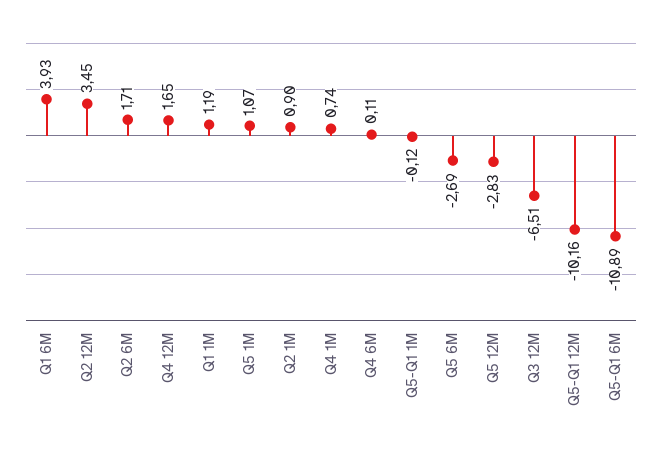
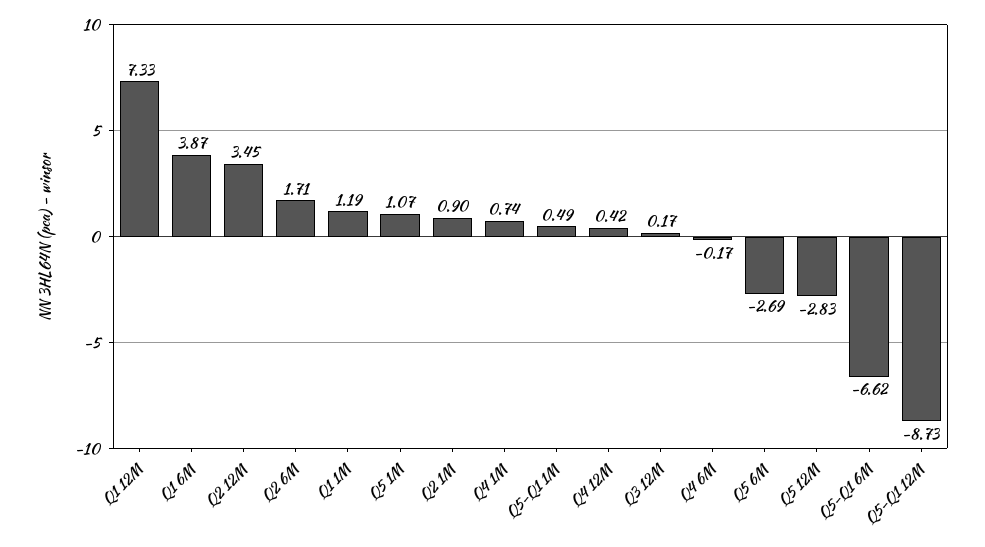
Q1 6M: 3.93 -> 3.87
Q4 12M: 1.65 -> 0.42
Q4 6M: 0.11 -> -0.17
Q5-Q1 1M: -0.12 -> 0.49
Q3 12M: -6.51 -> 0.17
Q5-Q1 12M: -10.16 -> -8.73
Q5-Q1 6M: -10.89 -> -6.62
Q1 12M: none -> 7.33

